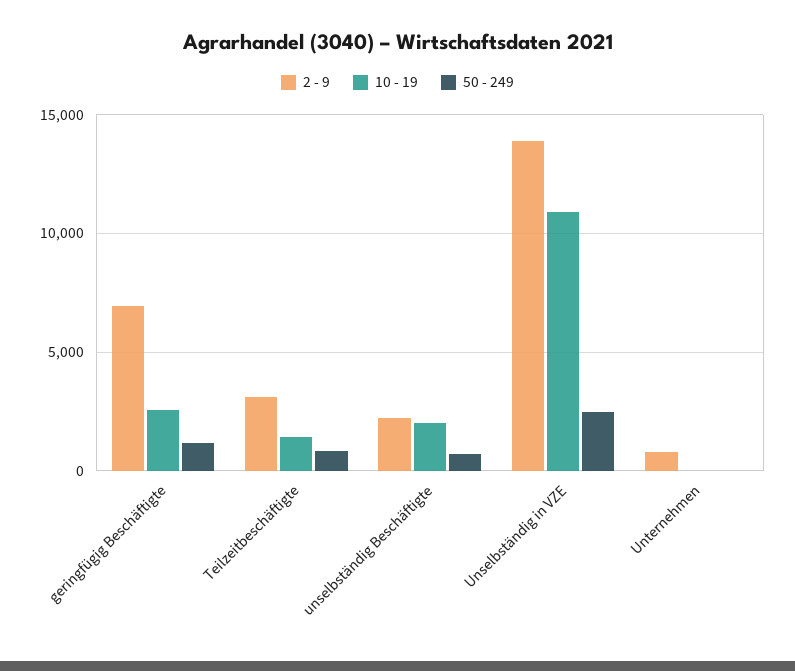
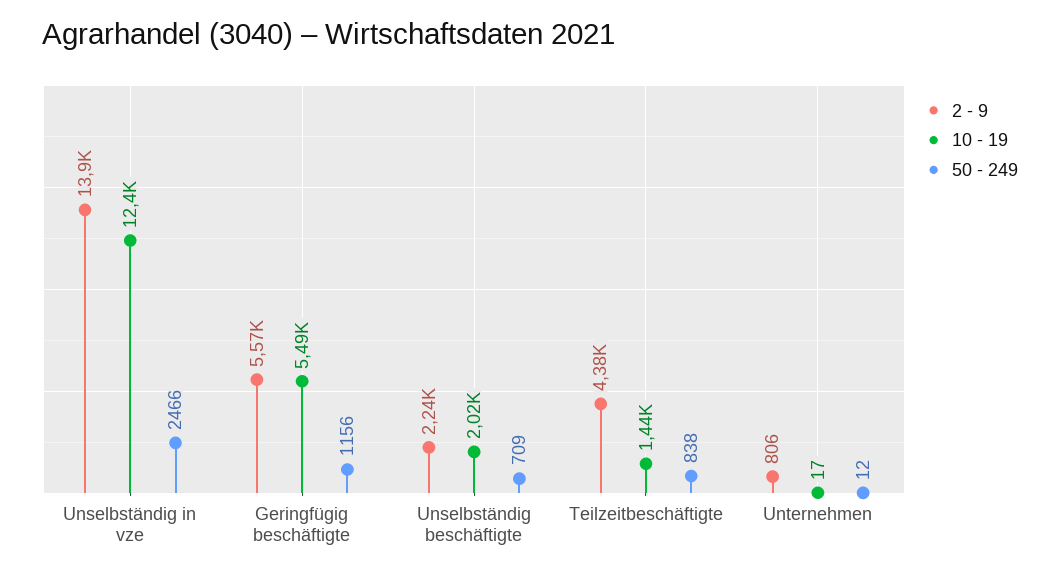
2 - 9, geringfügig Beschäftigte: 7000 -> 5570
10 - 19, geringfügig Beschäftigte: 2500 -> 5490
2 - 9, Teilzeitbeschäftigte: 3000 -> 4380
10 - 19, Unselbständig in VZE: 11000 -> 12400

